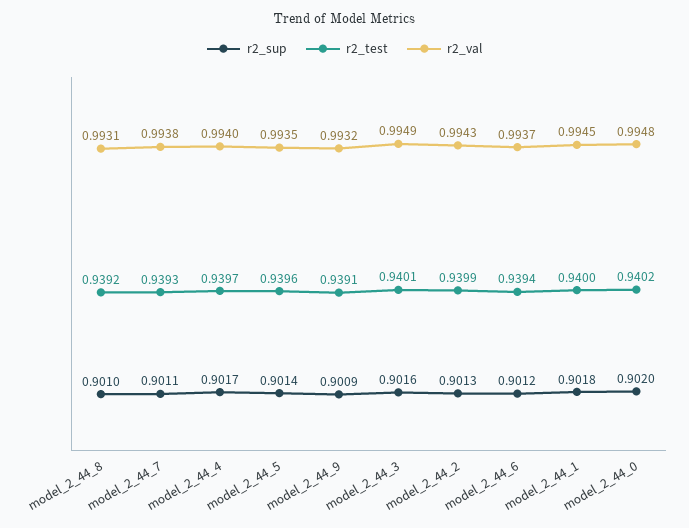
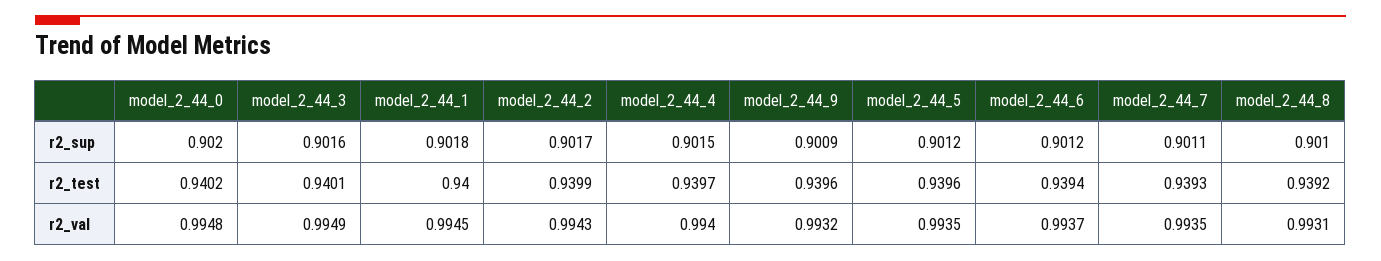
r2_val, model_2_44_7: 0.9938 -> 0.9935
r2_sup, model_2_44_4: 0.9017 -> 0.9015
r2_sup, model_2_44_5: 0.9014 -> 0.9012
r2_test, model_2_44_9: 0.9391 -> 0.9396
r2_sup, model_2_44_2: 0.9013 -> 0.9017

